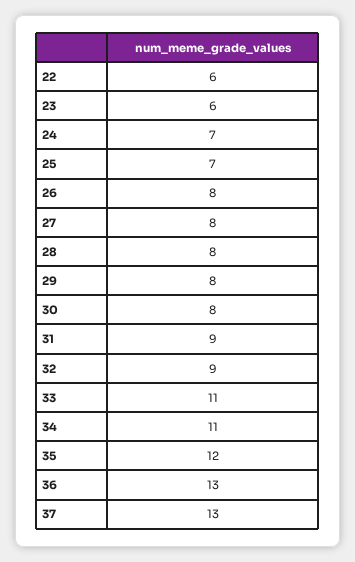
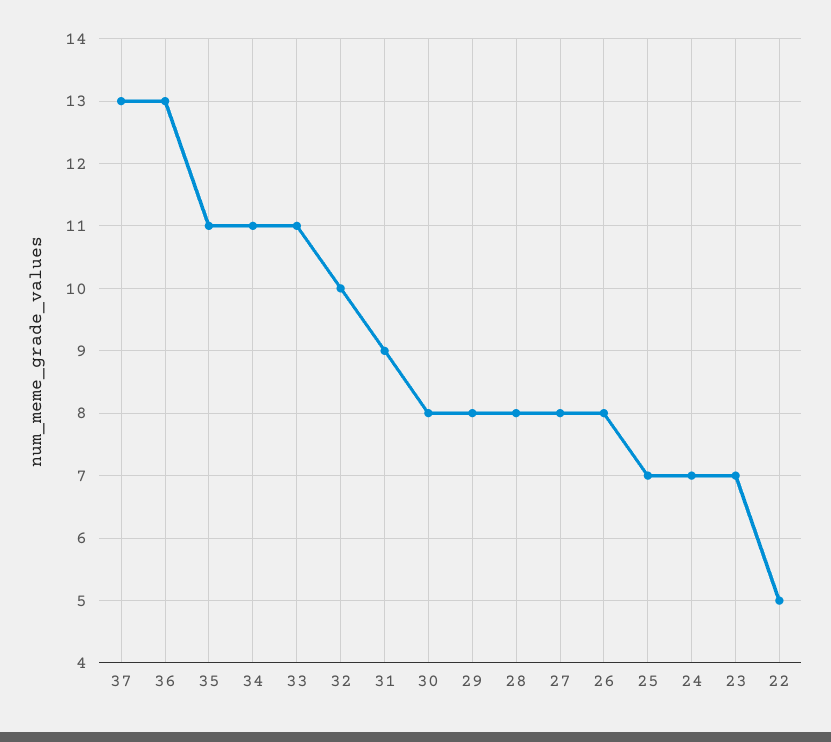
22: 6 -> 5
23: 6 -> 7
32: 9 -> 10
35: 12 -> 11

